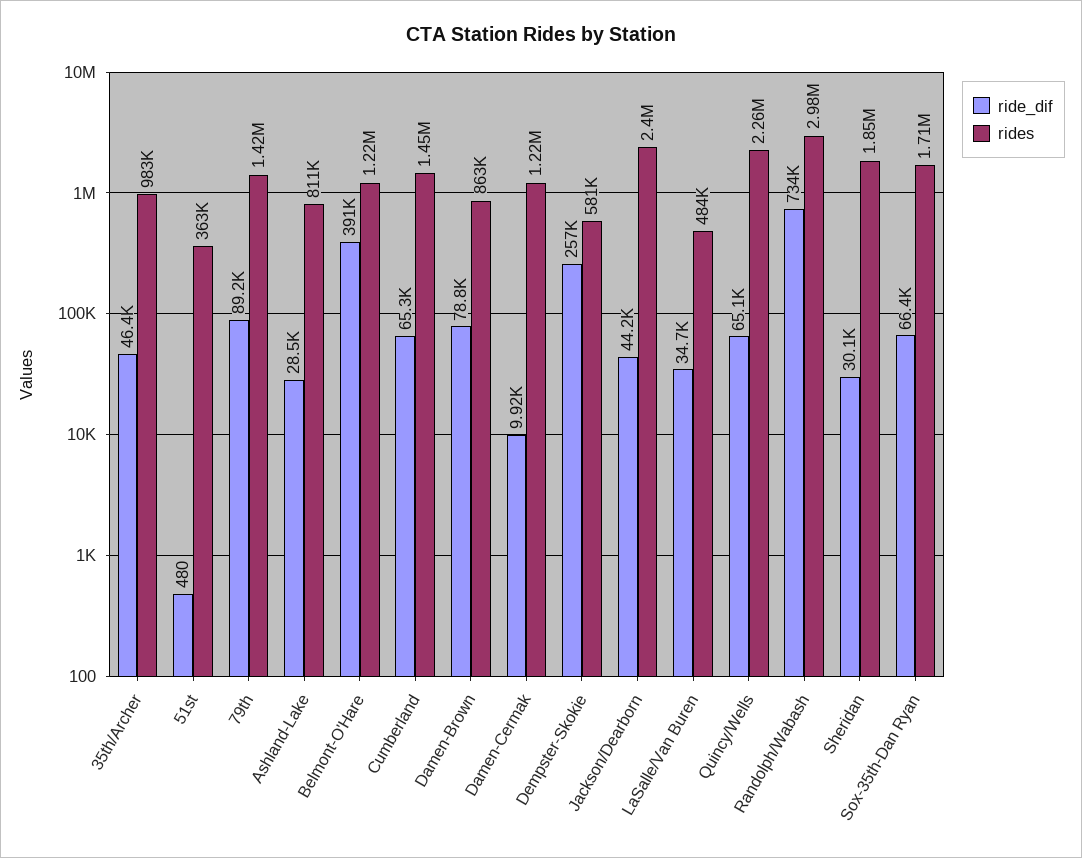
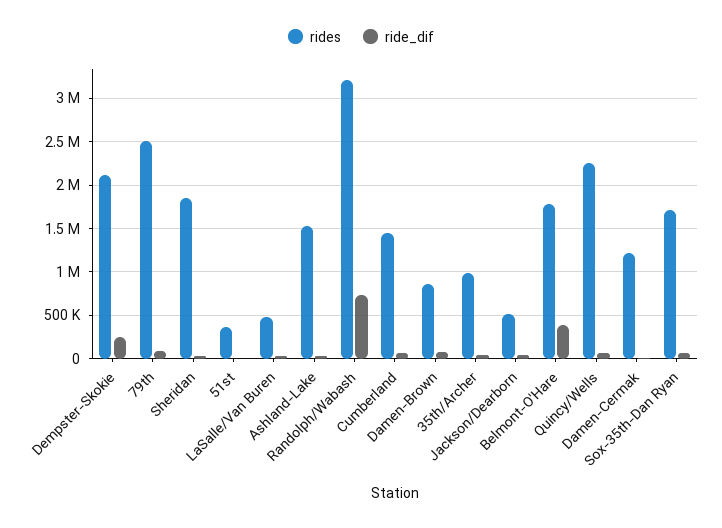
rides, 79th: 1420000 -> 2500000
rides, Ashland-Lake: 811000 -> 1500000
rides, Belmont-O'Hare: 1220000 -> 1800000
rides, Dempster-Skokie: 581000 -> 2100000
rides, Jackson/Dearborn: 2400000 -> 500000
rides, Randolph/Wabash: 2980000 -> 3200000

